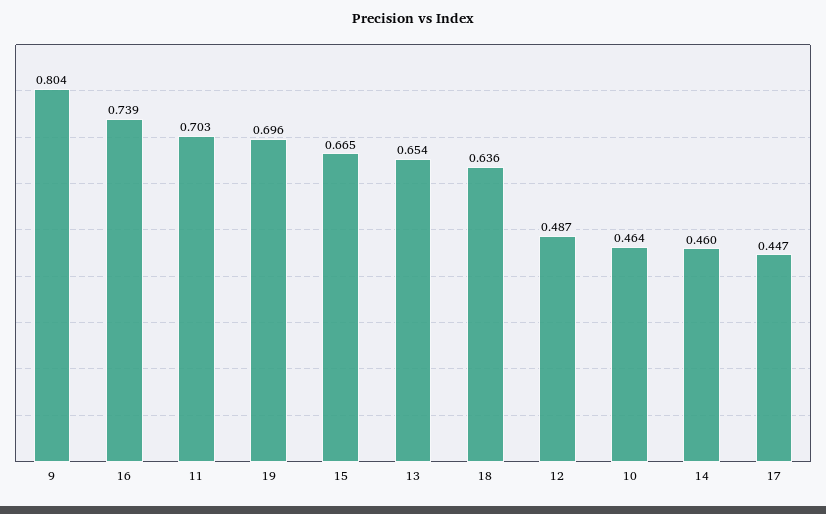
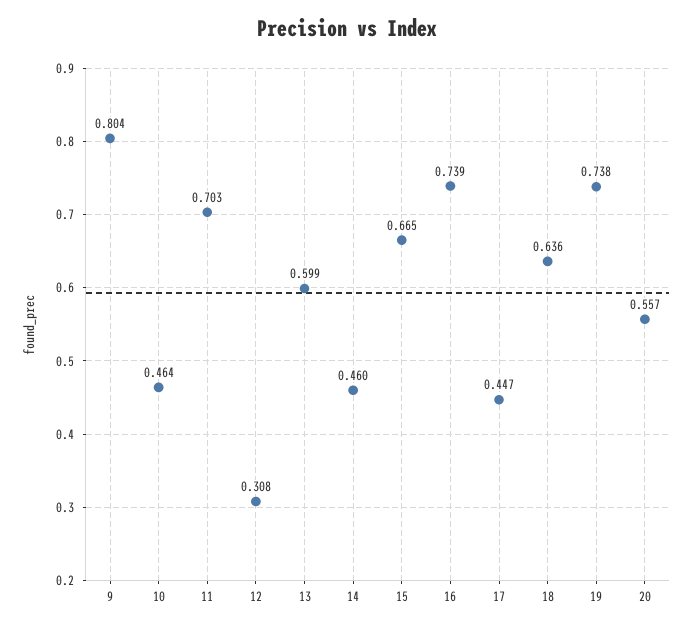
19: 0.696 -> 0.738
13: 0.654 -> 0.599
12: 0.487 -> 0.308
20: none -> 0.557

